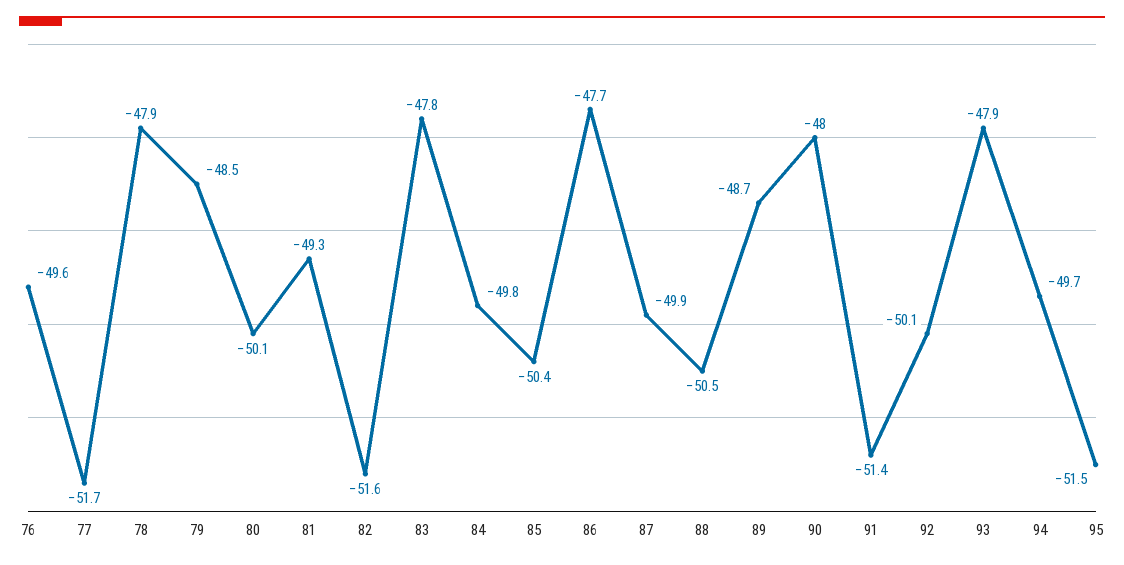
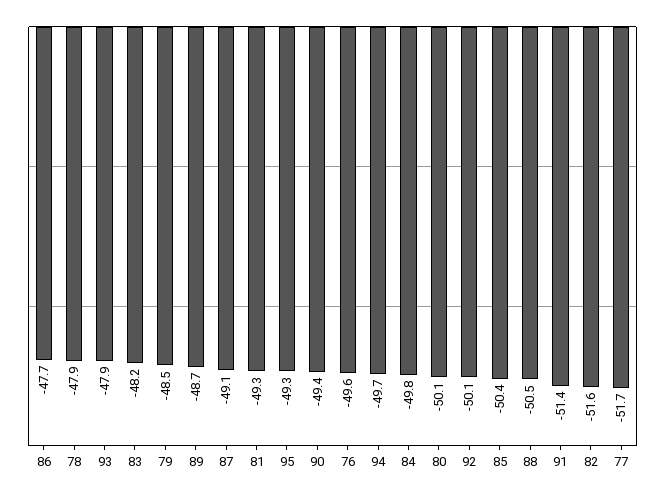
83: -47.8 -> -48.2
87: -49.9 -> -49.1
90: -48 -> -49.4
95: -51.5 -> -49.3

